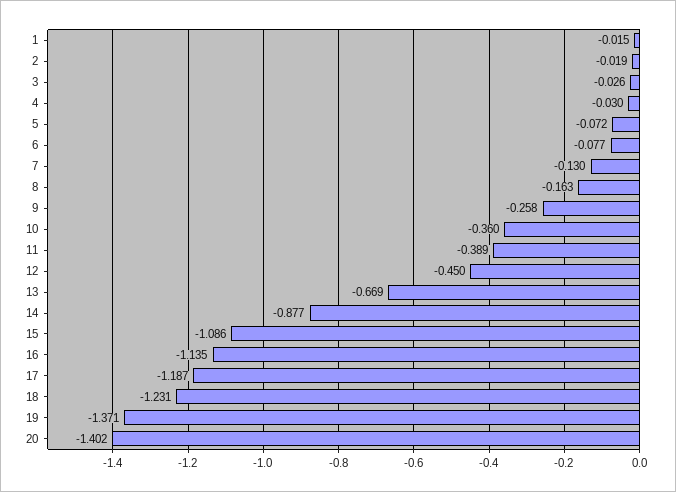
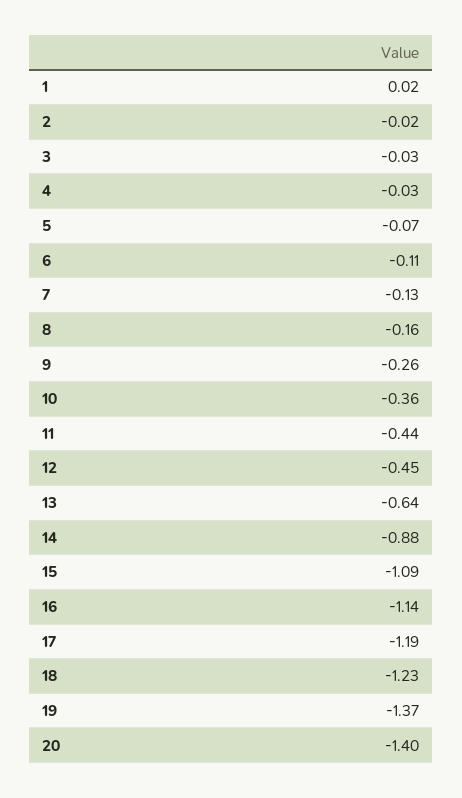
1: -0.015 -> 0.02
6: -0.077 -> -0.11
11: -0.389 -> -0.44
13: -0.669 -> -0.64

